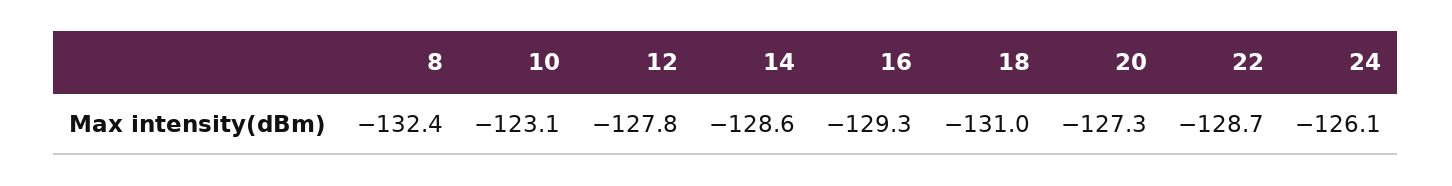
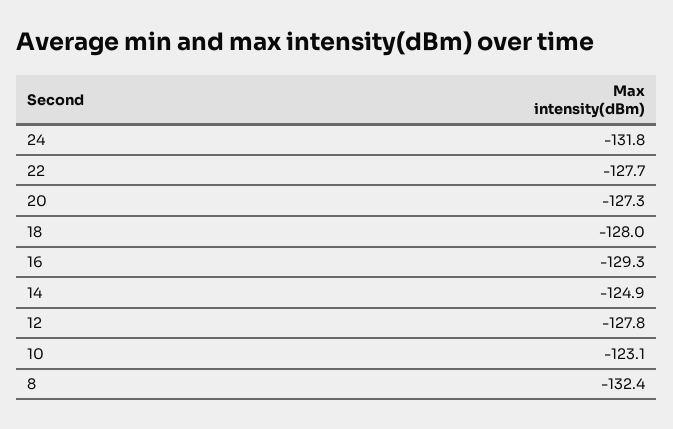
14: -128.6 -> -124.9
18: -131 -> -128
22: -128.7 -> -127.7
24: -126.1 -> -131.8

